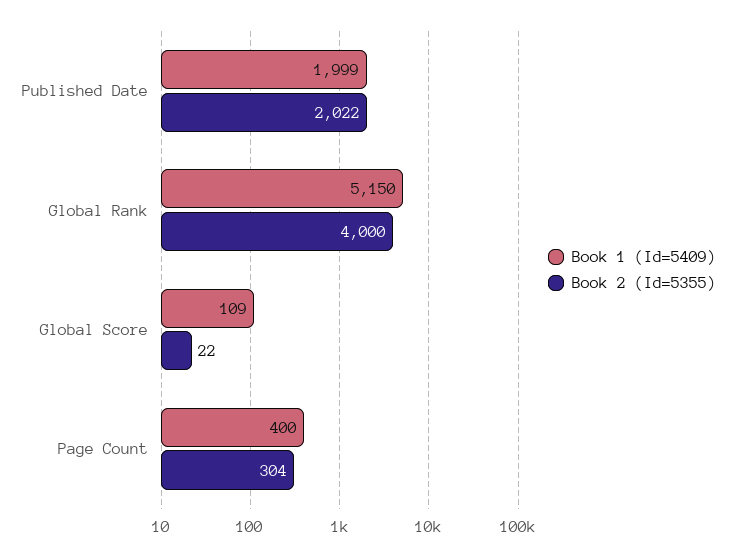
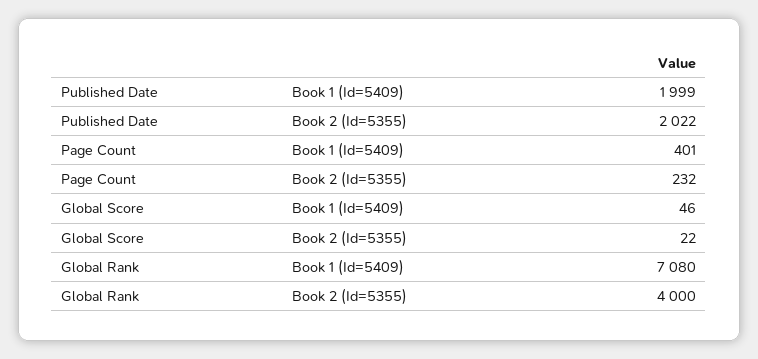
Book 1 (Id=5409), Global Rank: 5150 -> 7080
Book 1 (Id=5409), Global Score: 109 -> 46
Book 1 (Id=5409), Page Count: 400 -> 401
Book 2 (Id=5355), Page Count: 304 -> 232

